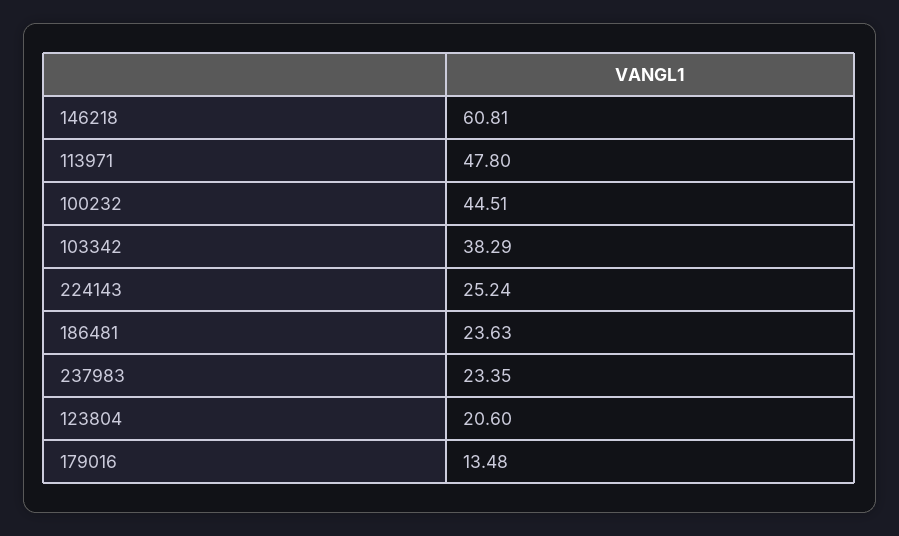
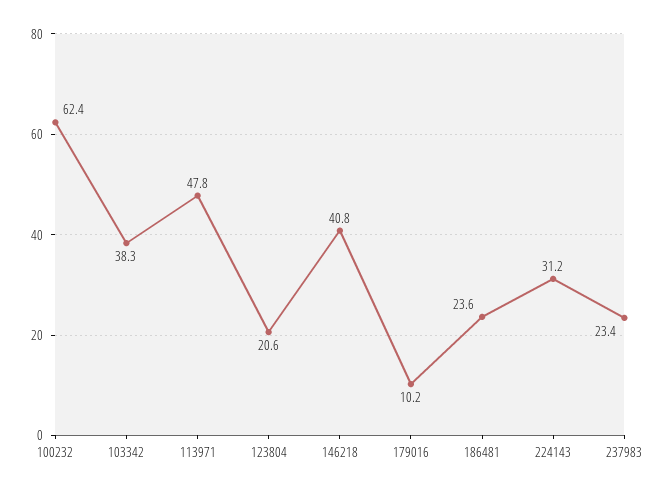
146218: 60.81 -> 40.8
100232: 44.51 -> 62.4
224143: 25.24 -> 31.2
179016: 13.48 -> 10.2

